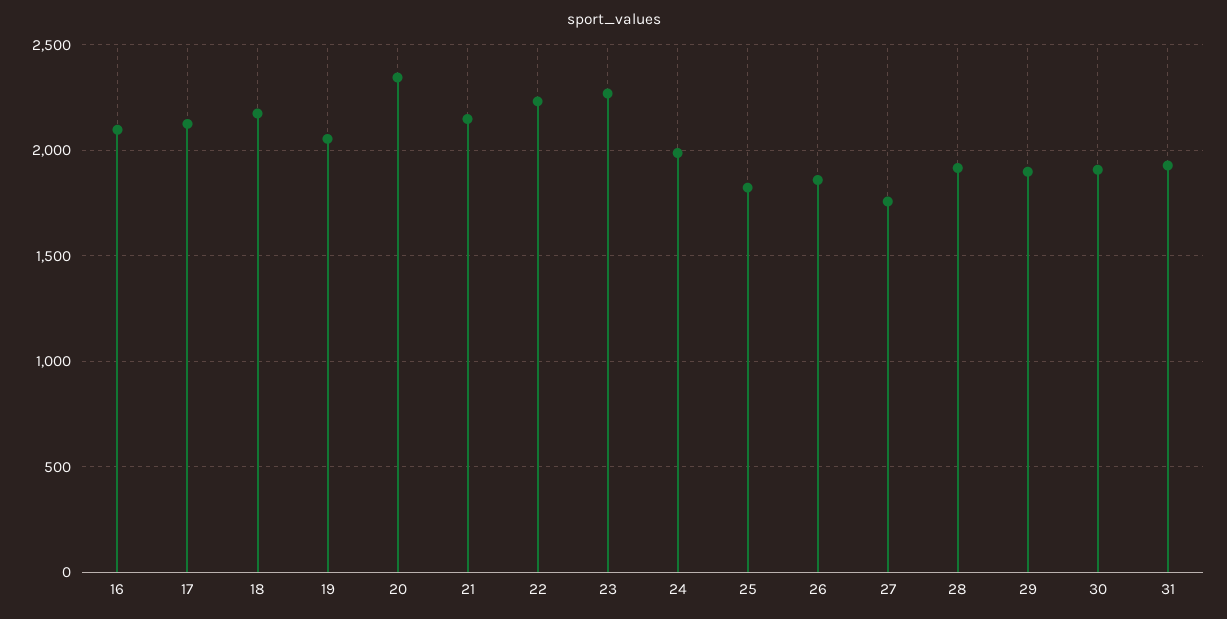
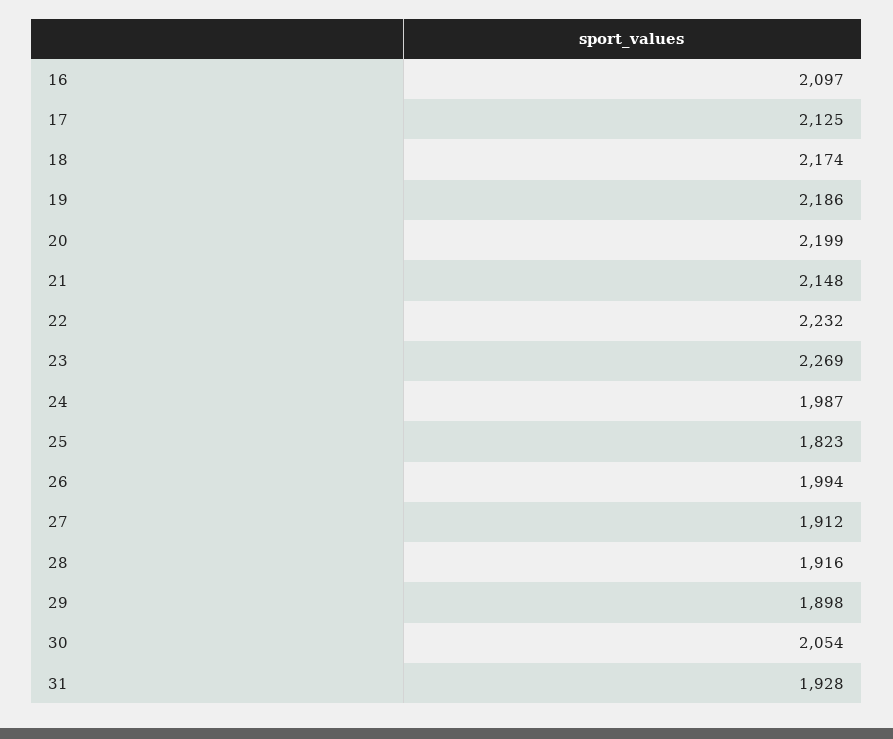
19: 2050 -> 2186
20: 2350 -> 2199
26: 1850 -> 1994
27: 1750 -> 1912
30: 1900 -> 2054

